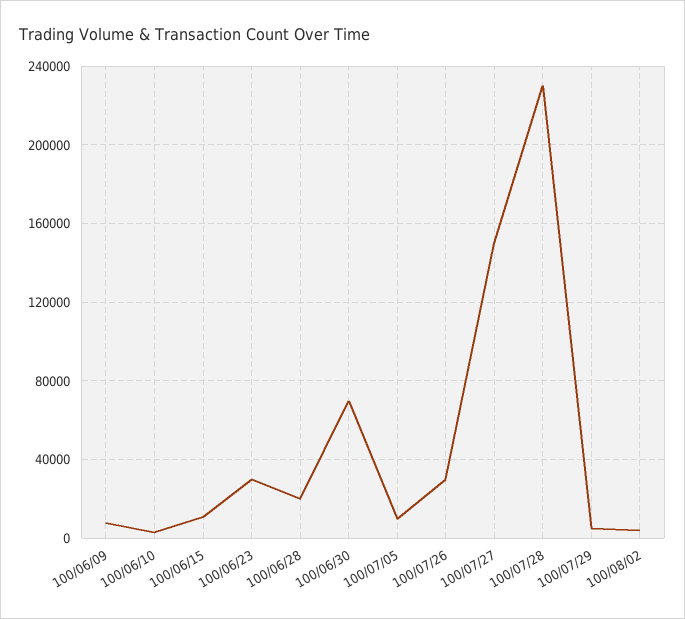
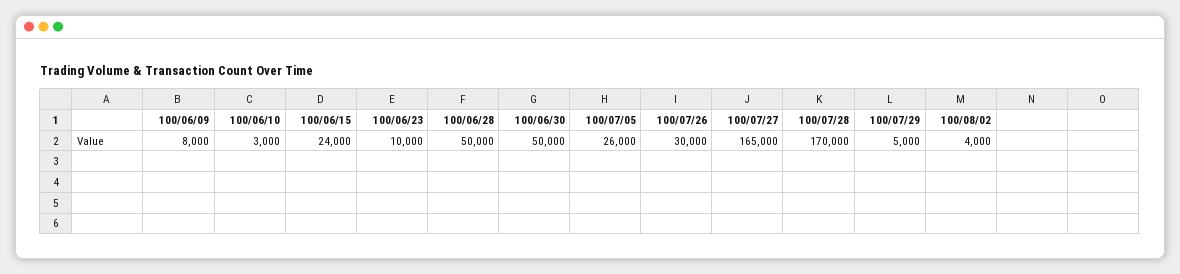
100/06/15: 10000 -> 24000
100/06/23: 30000 -> 10000
100/06/28: 20000 -> 50000
100/06/30: 70000 -> 50000
100/07/05: 10000 -> 26000
100/07/27: 150000 -> 165000
100/07/28: 230000 -> 170000

